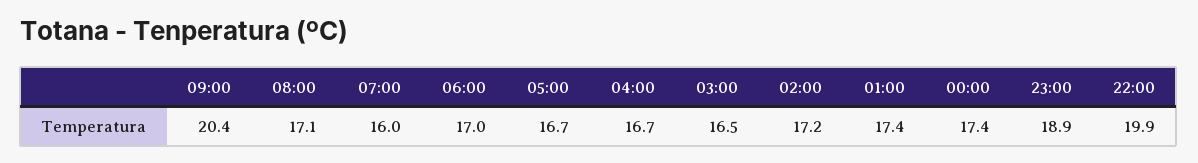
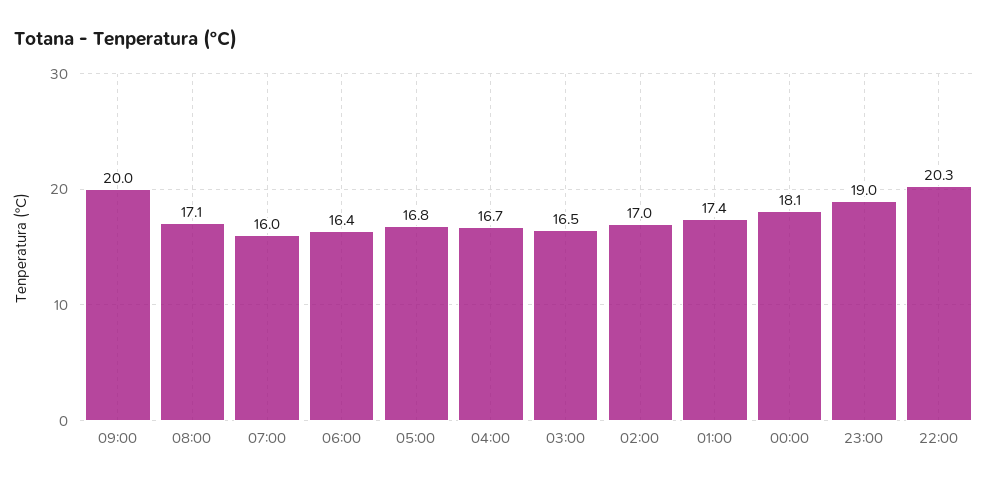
09:00: 20.4 -> 20
06:00: 17 -> 16.4
05:00: 16.7 -> 16.8
02:00: 17.2 -> 17
00:00: 17.4 -> 18.1
23:00: 18.9 -> 19
22:00: 19.9 -> 20.3

